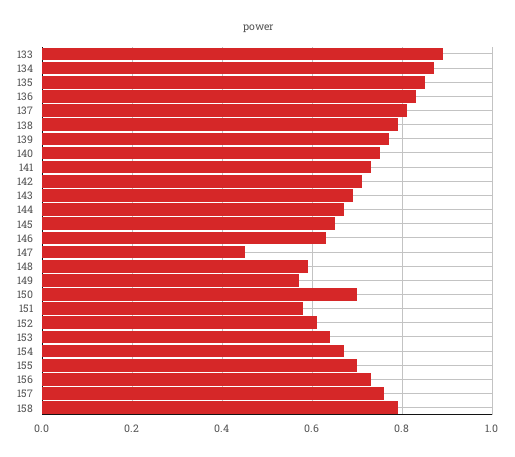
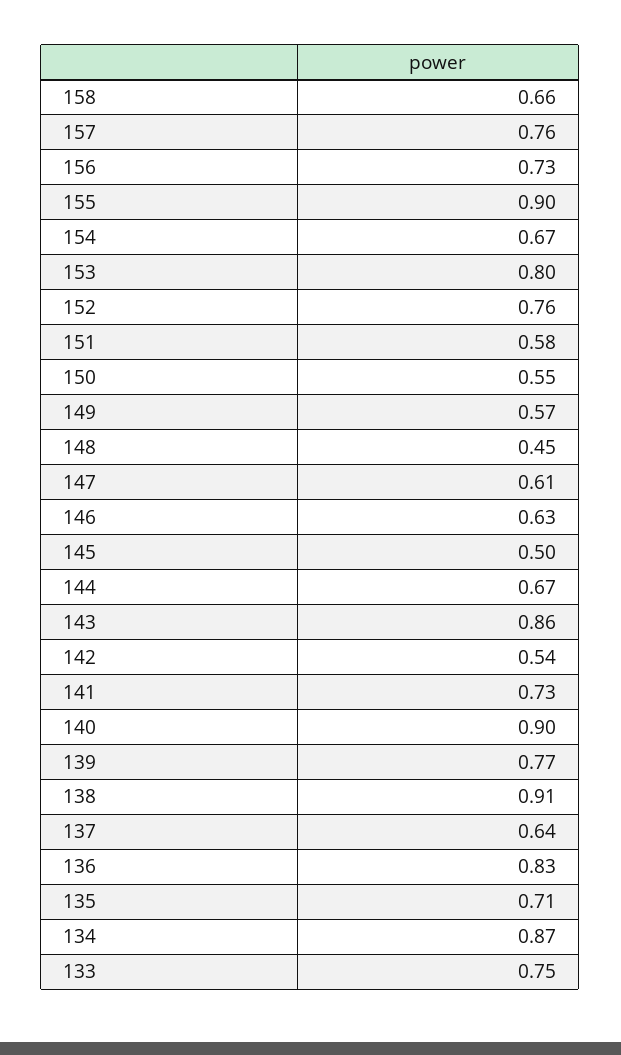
133: 0.9 -> 0.75
135: 0.85 -> 0.71
137: 0.8 -> 0.64
138: 0.8 -> 0.91
140: 0.75 -> 0.9
142: 0.7 -> 0.54
143: 0.7 -> 0.86
145: 0.65 -> 0.5
147: 0.45 -> 0.61
148: 0.6 -> 0.45
150: 0.7 -> 0.55
152: 0.6 -> 0.76
153: 0.65 -> 0.8
155: 0.7 -> 0.9
158: 0.8 -> 0.66

